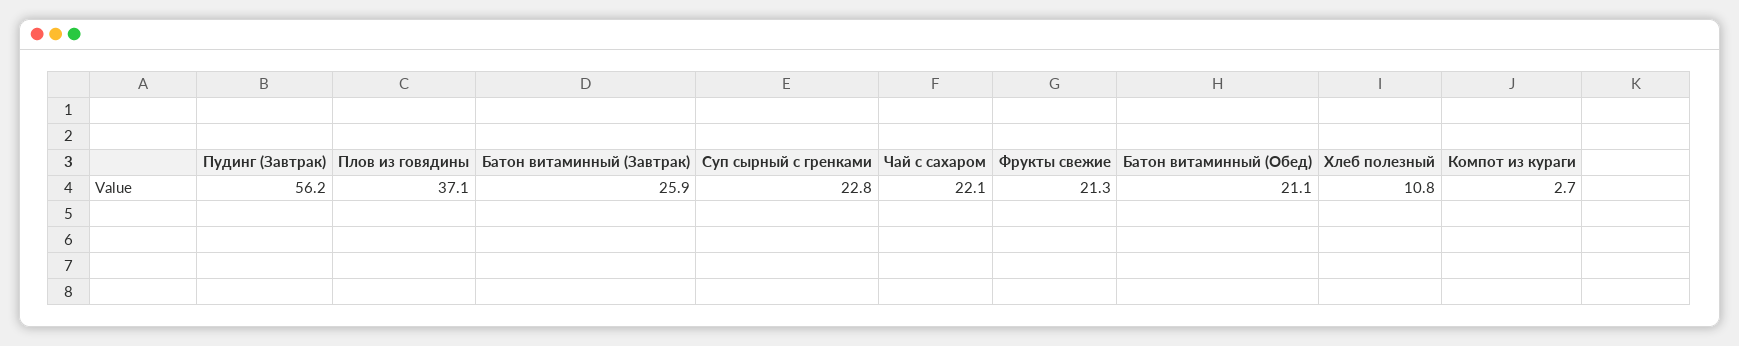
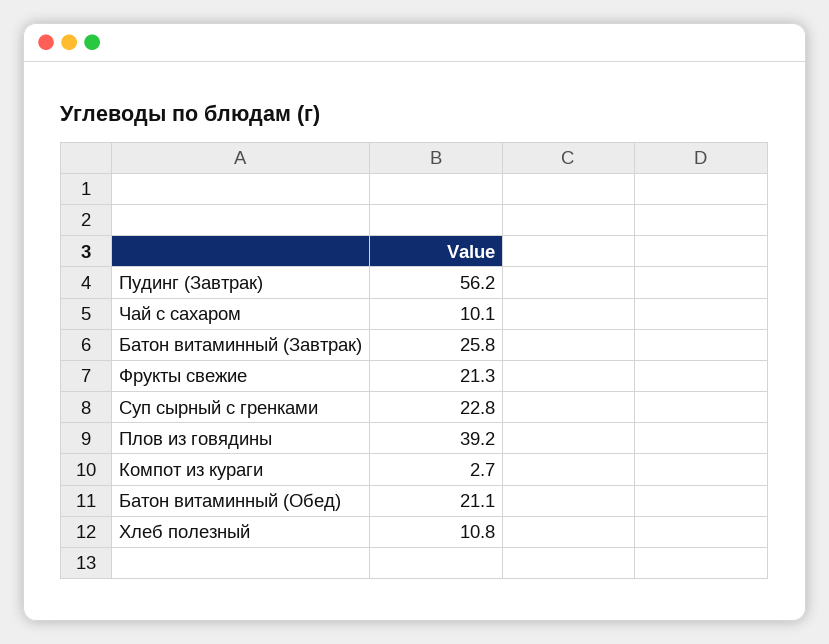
Плов из говядины: 37.1 -> 39.2
Батон витаминный (Завтрак): 25.9 -> 25.8
Чай с сахаром: 22.1 -> 10.1

